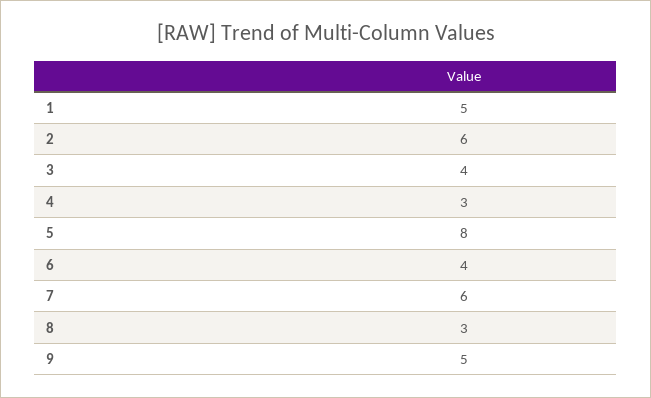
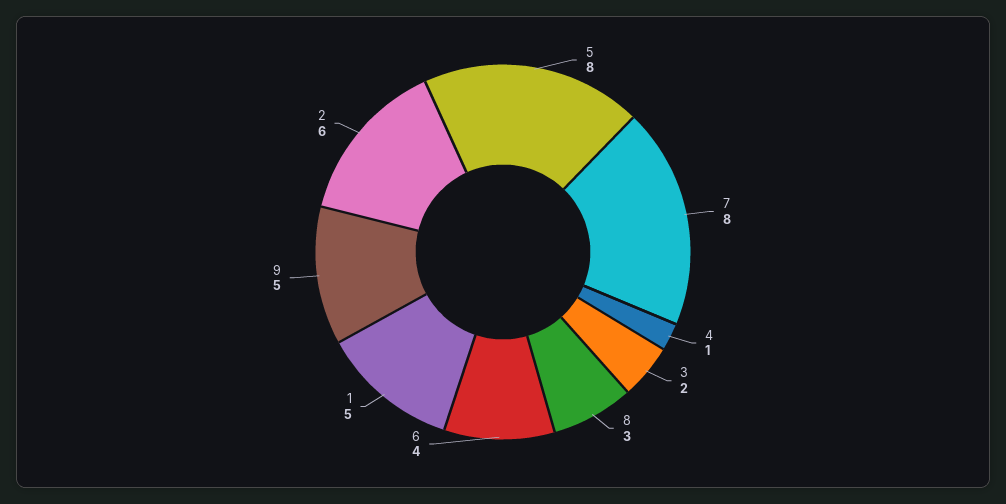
3: 4 -> 2
4: 3 -> 1
7: 6 -> 8

